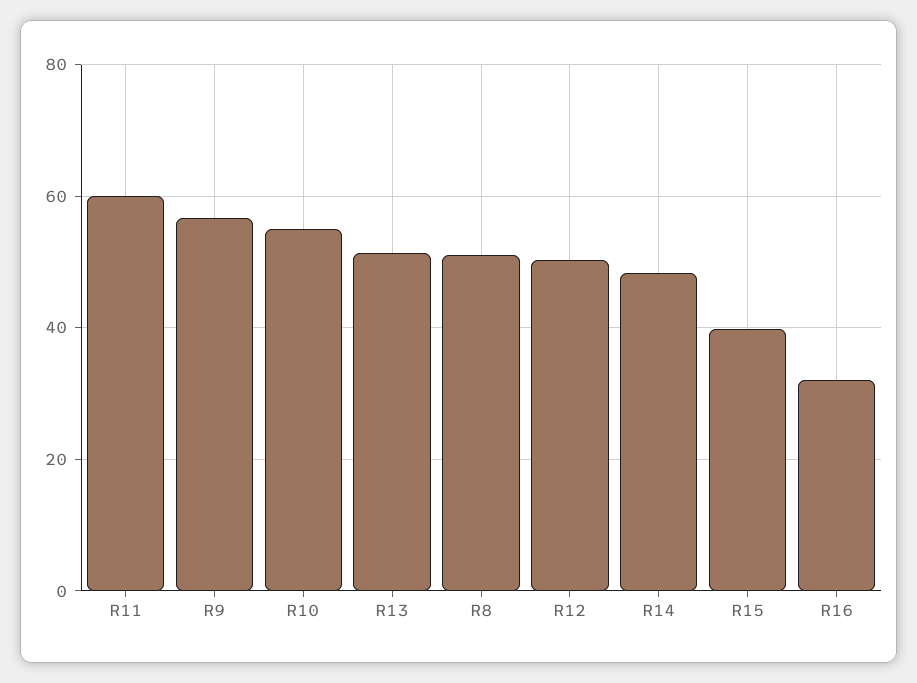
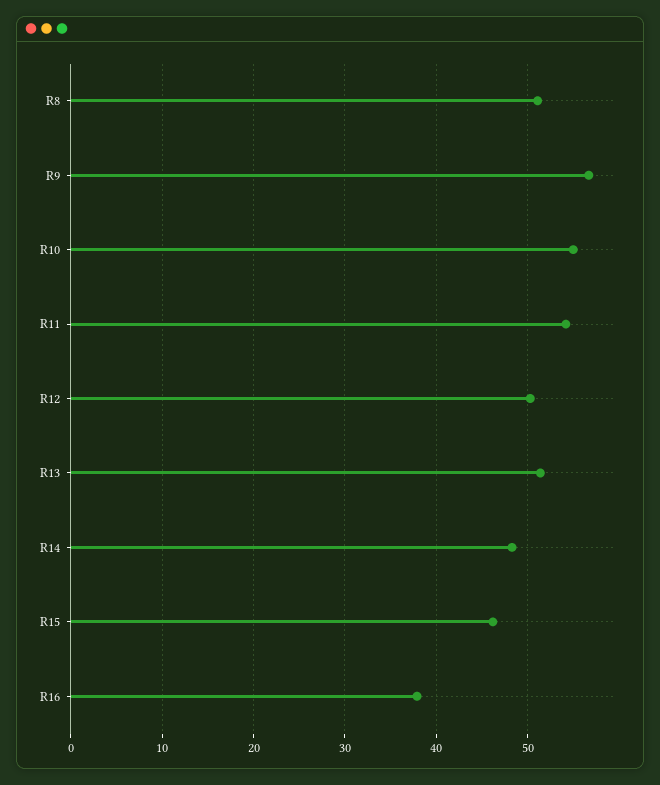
R11: 60 -> 54
R15: 40 -> 46
R16: 32 -> 38

